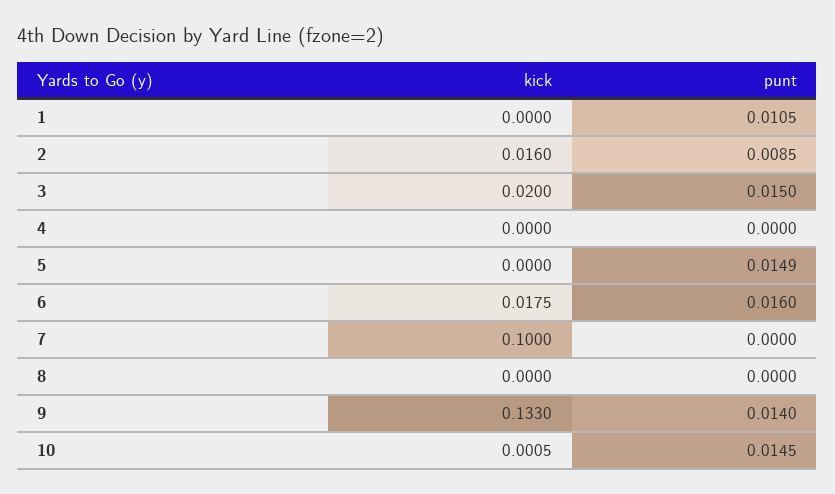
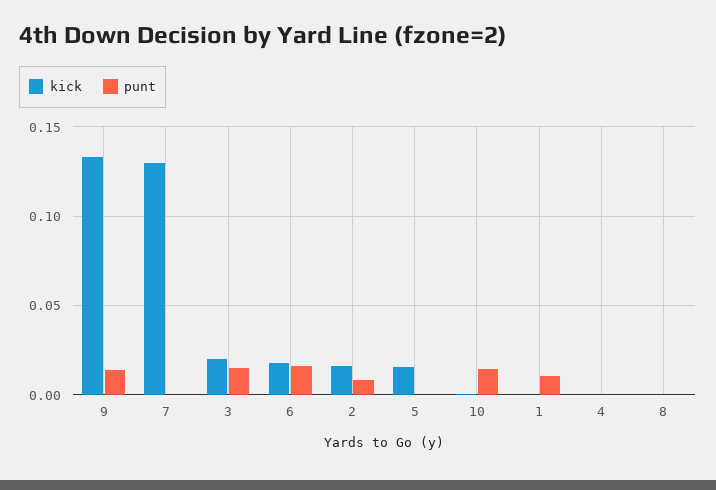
kick, 5: 0 -> 0.015
punt, 5: 0.0149 -> 0
kick, 7: 0.1 -> 0.13

